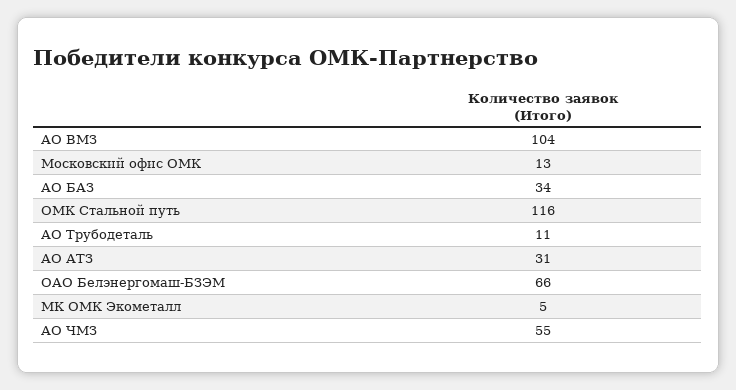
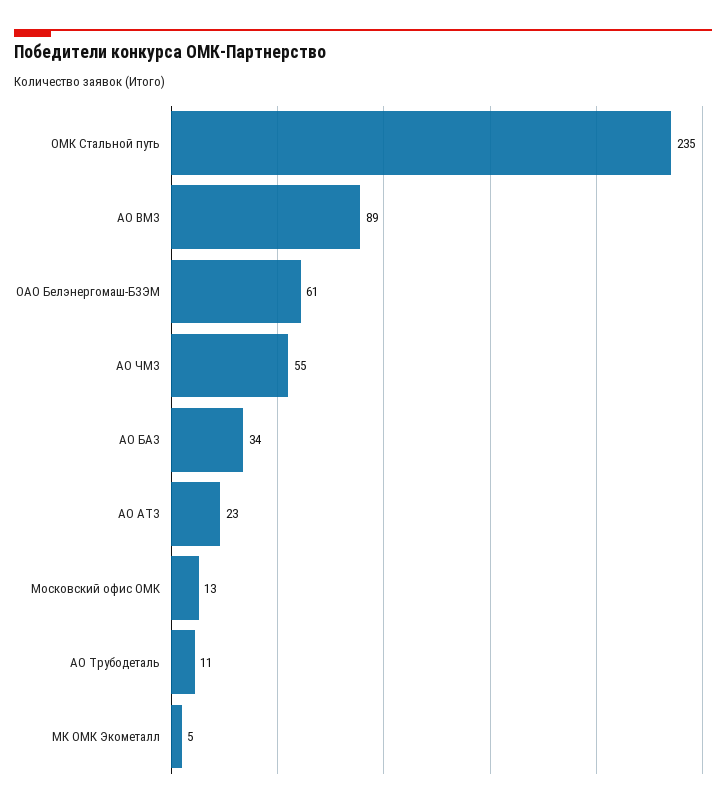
АО ВМЗ: 104 -> 89
ОМК Стальной путь: 116 -> 235
АО АТЗ: 31 -> 23
ОАО Белэнергомаш-БЗЭМ: 66 -> 61

